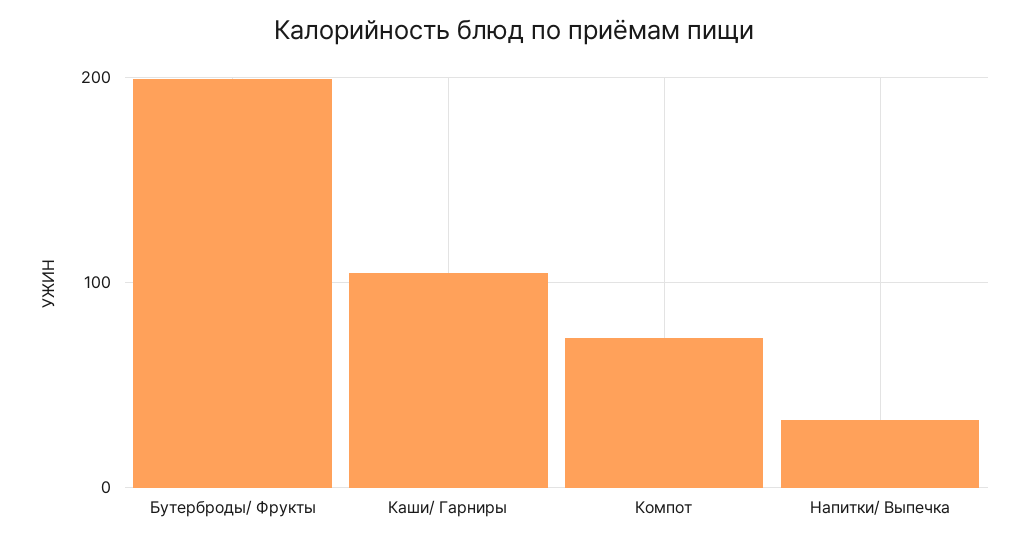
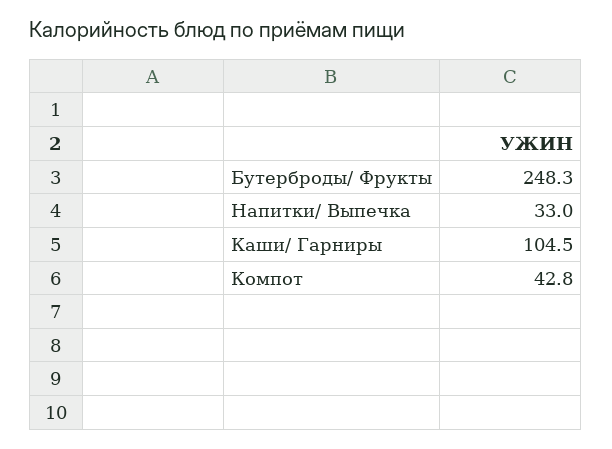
Бутерброды/ Фрукты: 200 -> 248.3
Компот: 70 -> 42.8

